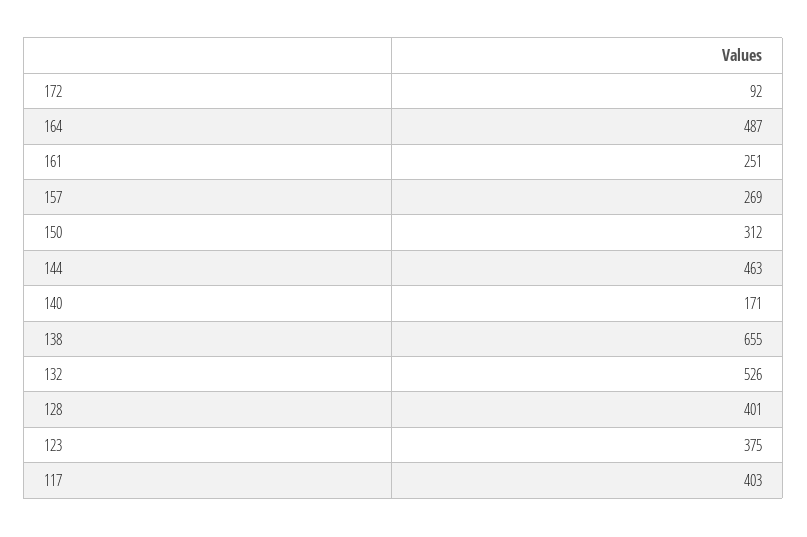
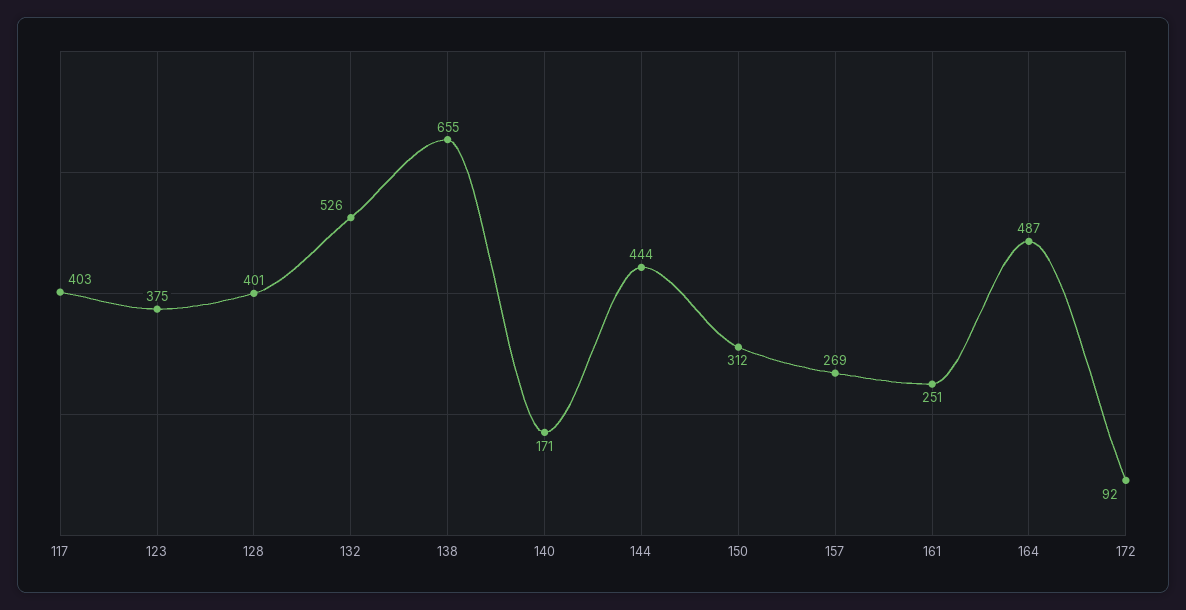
144: 463 -> 444

